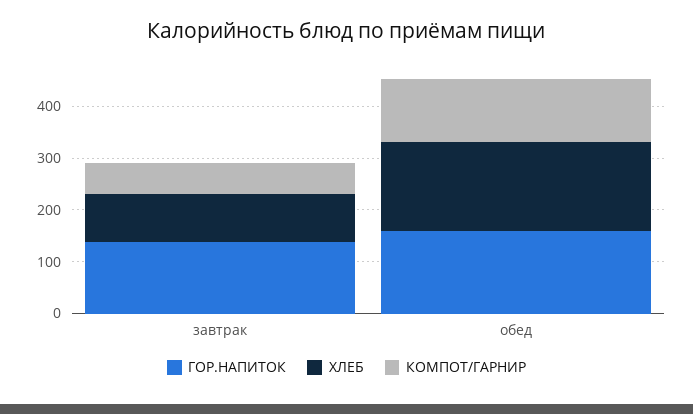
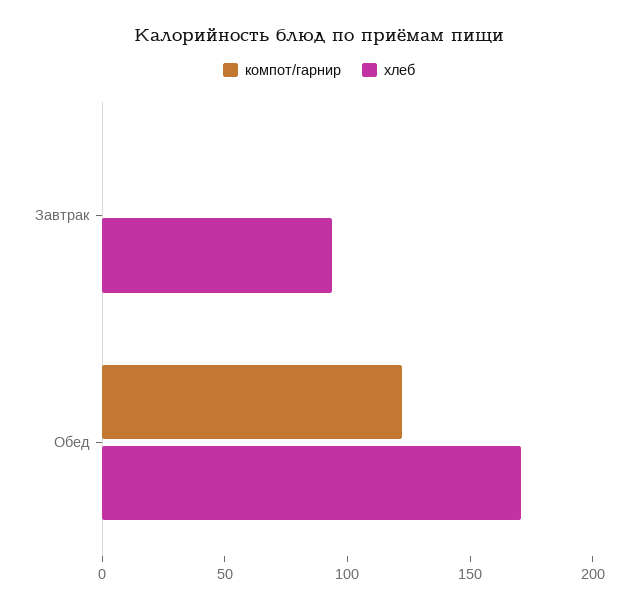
ГОР.НАПИТОК, завтрак: 140 -> none
КОМПОТ/ГАРНИР, завтрак: 60 -> 0
ГОР.НАПИТОК, обед: 160 -> none

